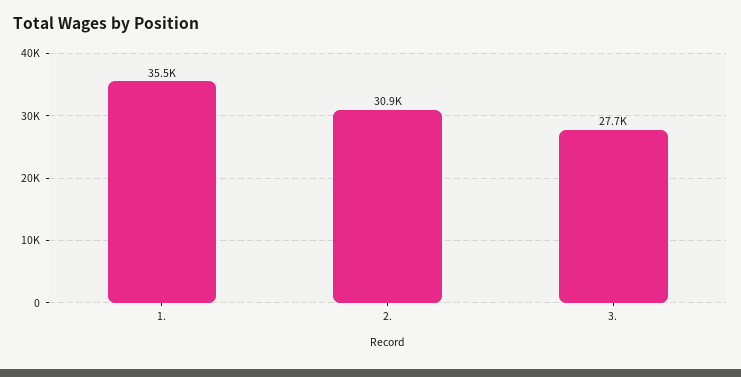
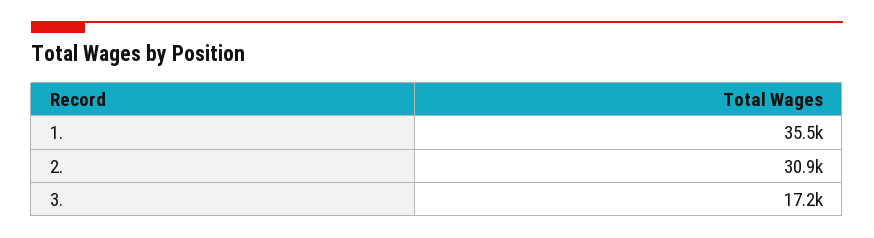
3.: 27700 -> 17200

